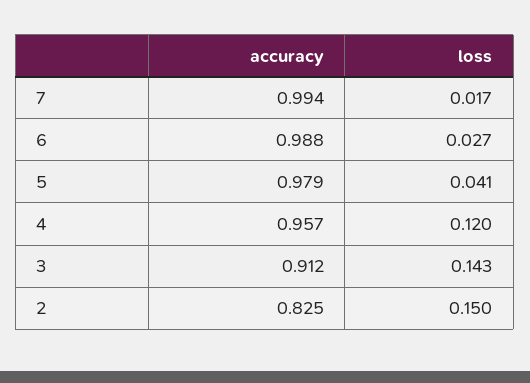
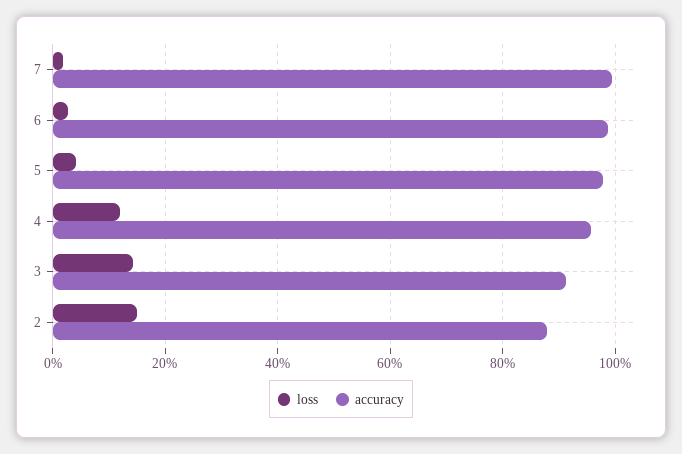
accuracy, 2: 0.825 -> 0.88

